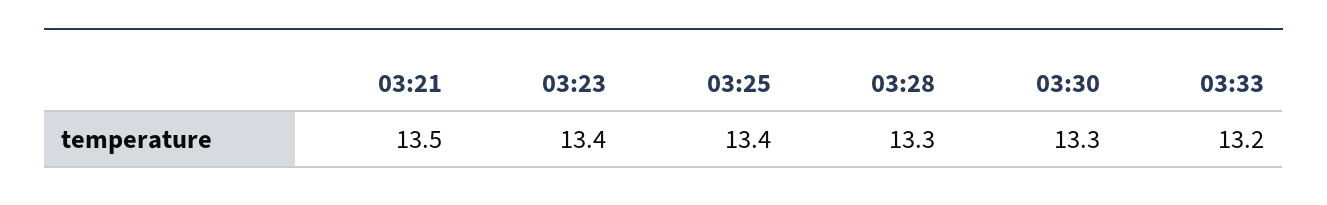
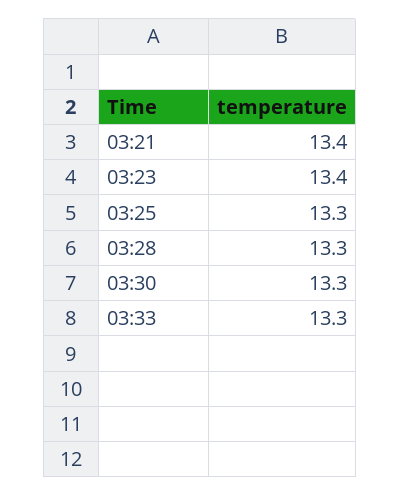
03:21: 13.5 -> 13.4
03:25: 13.4 -> 13.3
03:33: 13.2 -> 13.3

